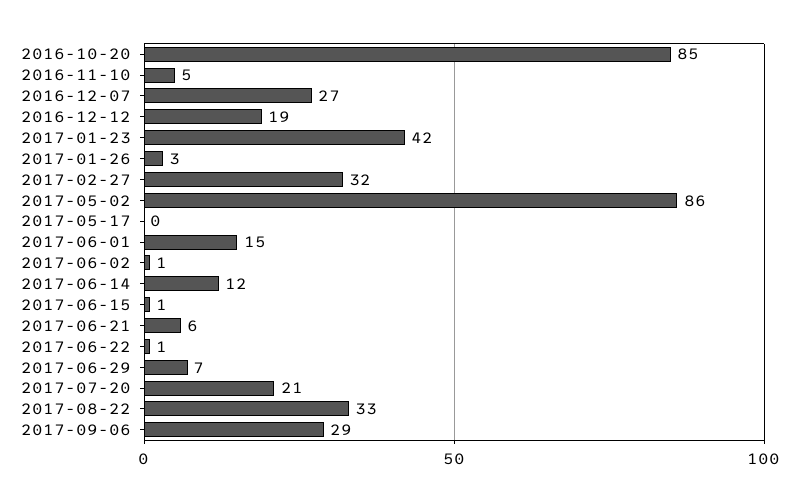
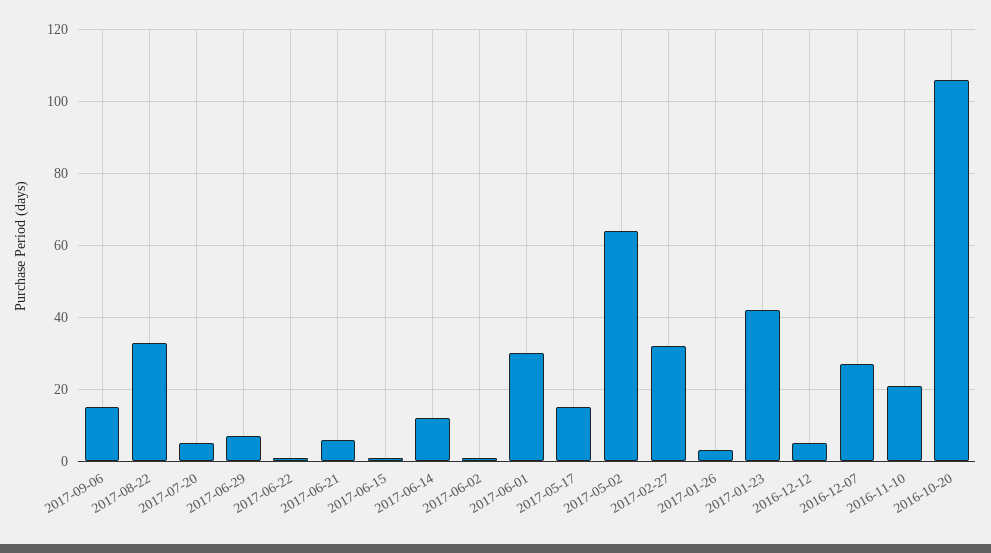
2016-10-20: 85 -> 105
2016-11-10: 5 -> 20
2016-12-12: 19 -> 5
2017-05-02: 86 -> 65
2017-05-17: 0 -> 15
2017-06-01: 15 -> 30
2017-07-20: 21 -> 5
2017-09-06: 29 -> 15

